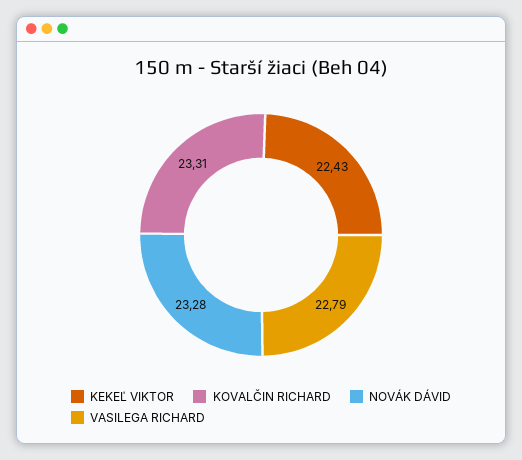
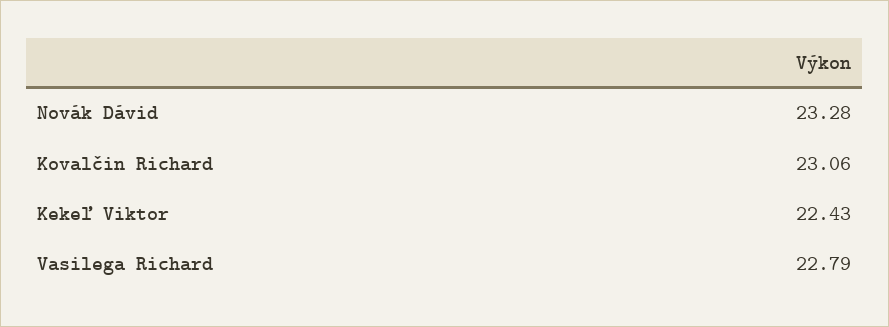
KOVALČIN RICHARD: 23.31 -> 23.06

